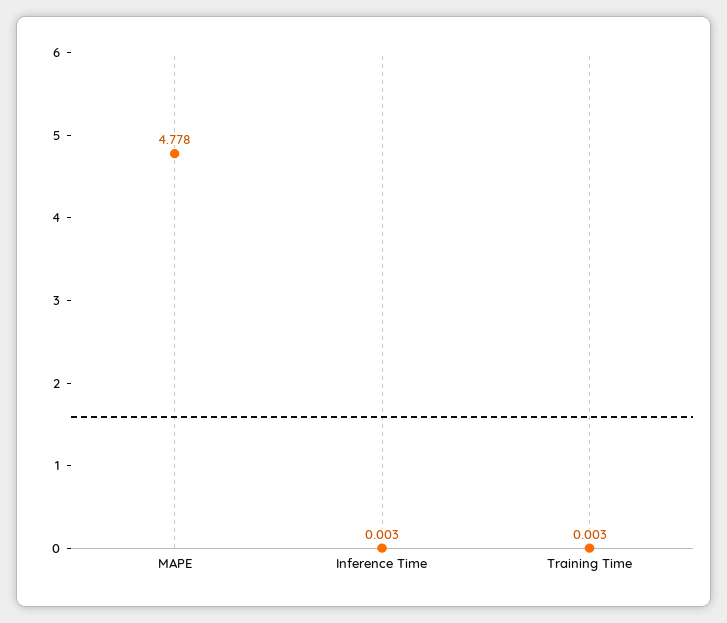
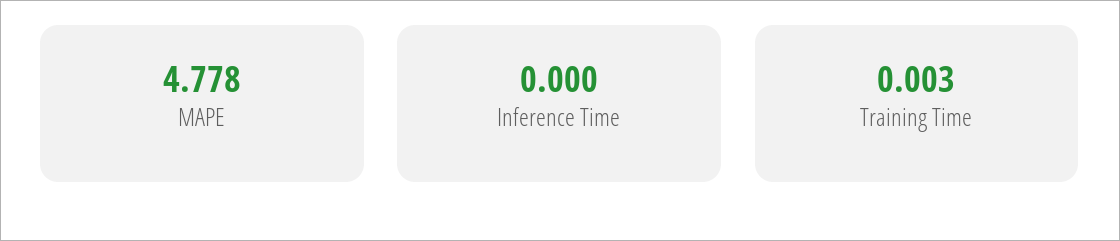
Inference Time: 0.003 -> 0

